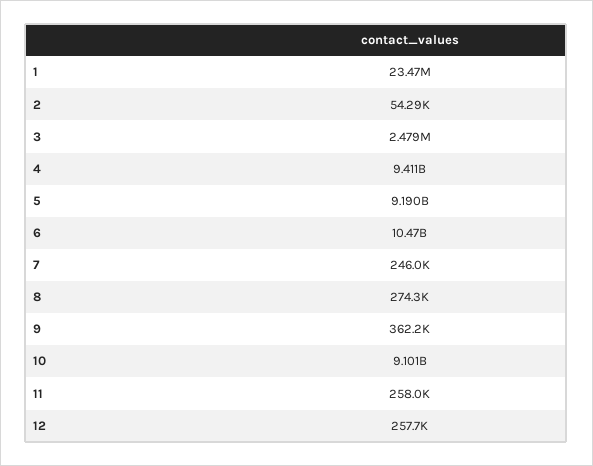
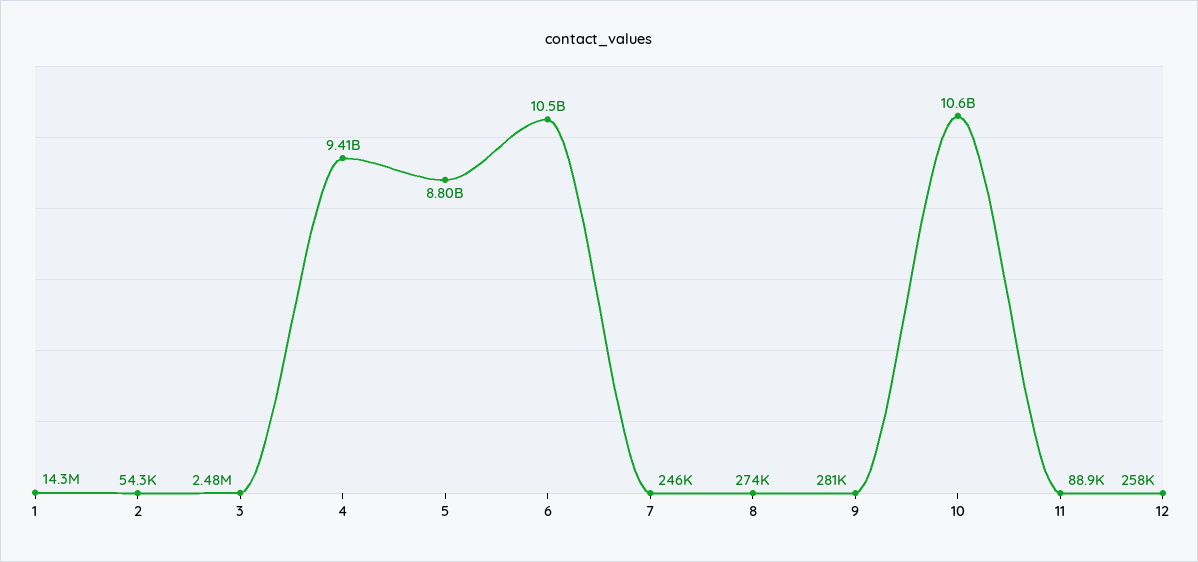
1: 23470000 -> 14300000
5: 9190000000 -> 8800000000
9: 362200 -> 281000
10: 9101000000 -> 10600000000
11: 258000 -> 88900

